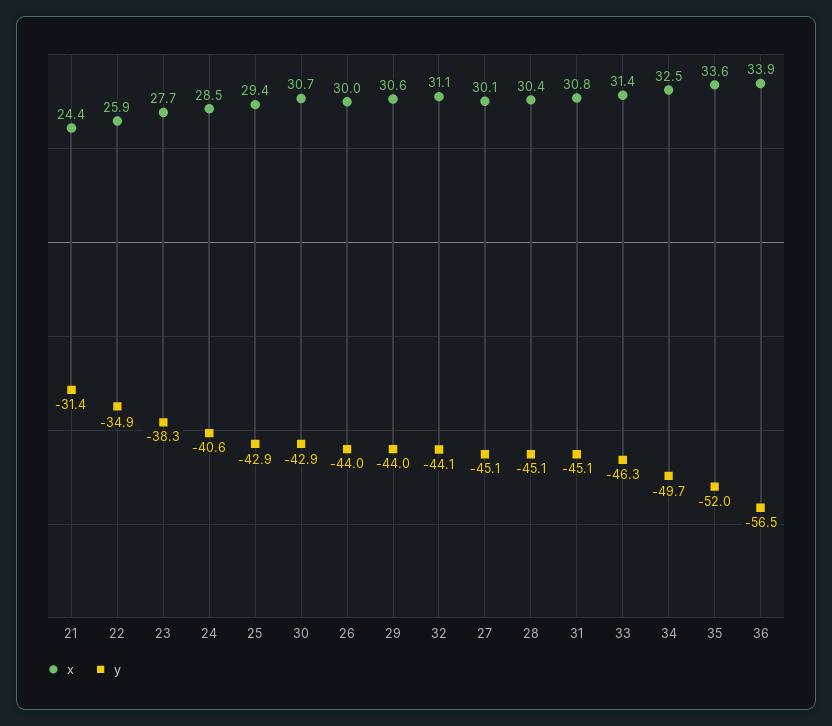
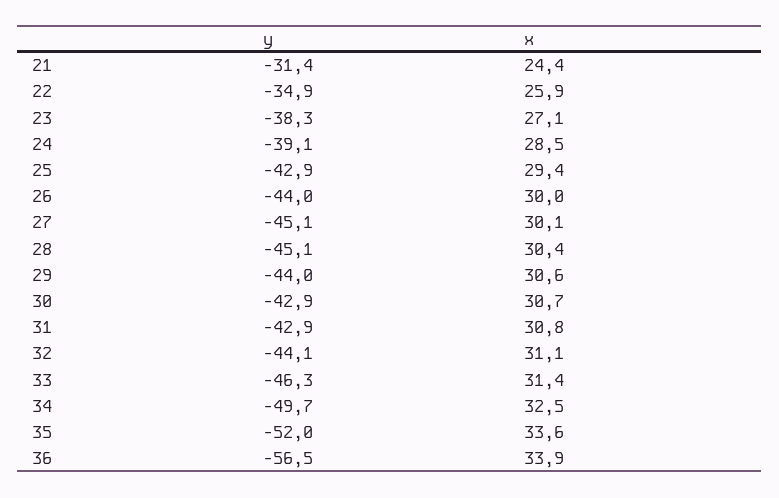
x, 23: 27.7 -> 27.1
y, 24: -40.6 -> -39.1
y, 31: -45.1 -> -42.9

